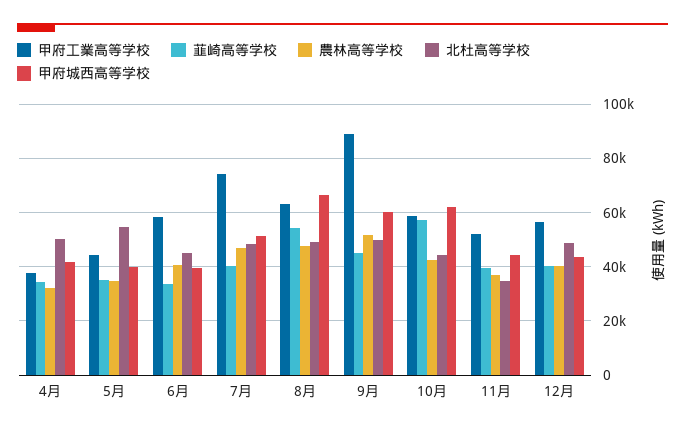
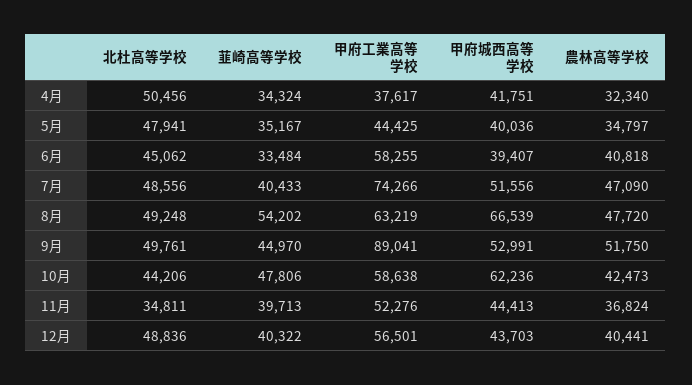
北杜高等学校, 5月: 55000 -> 47941
甲府城西高等学校, 9月: 60000 -> 52991
韮崎高等学校, 10月: 57500 -> 47806

